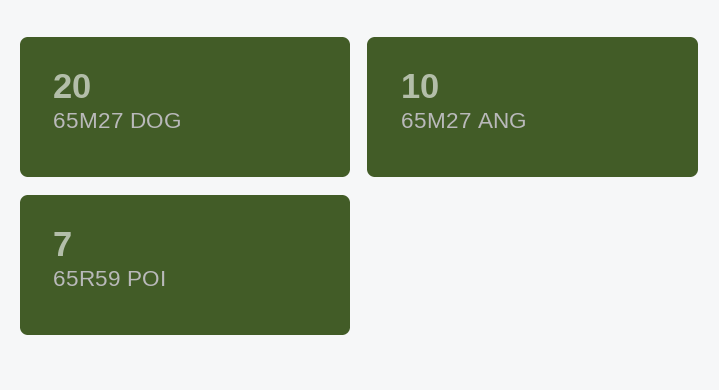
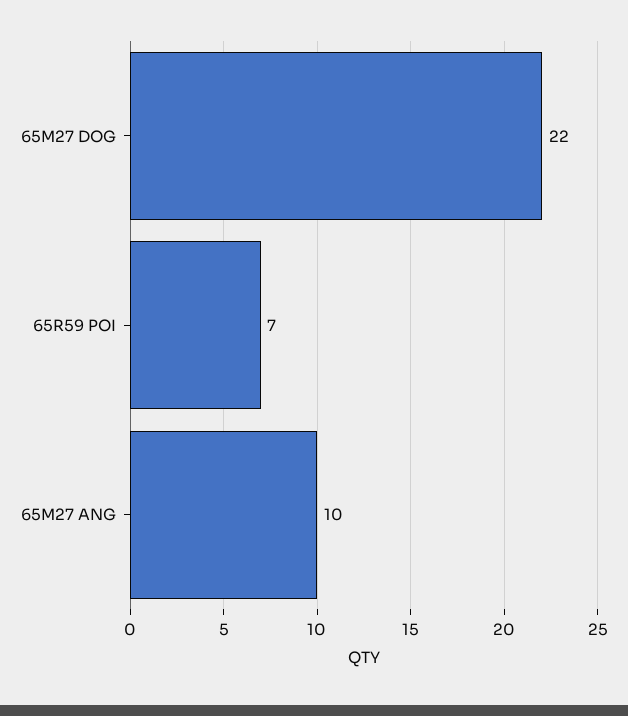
65M27 DOG: 20 -> 22

